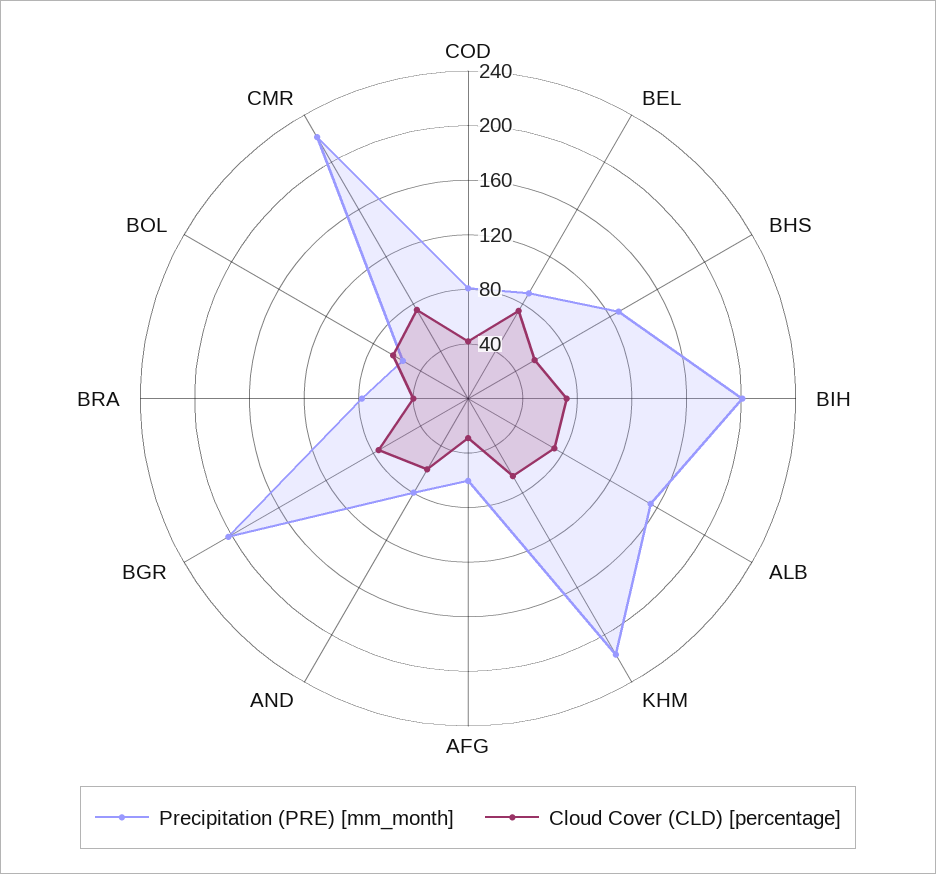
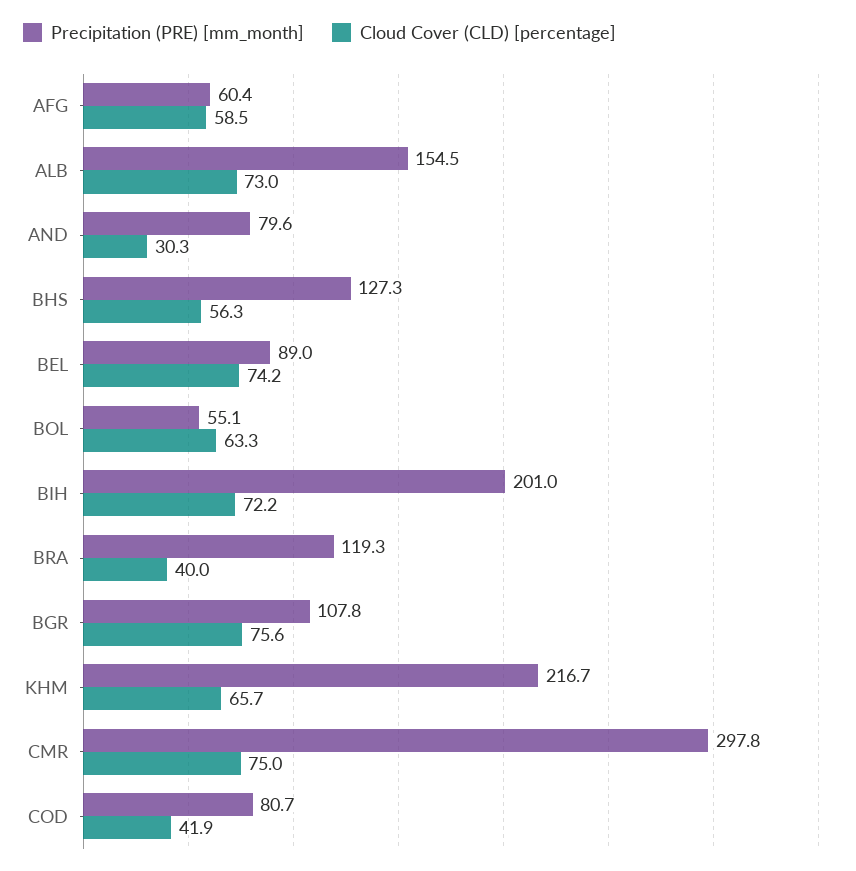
Cloud Cover (CLD) [percentage], AFG: 30 -> 58.5
Cloud Cover (CLD) [percentage], AND: 60 -> 30.3
Precipitation (PRE) [mm_month], BGR: 200 -> 107.8
Precipitation (PRE) [mm_month], BRA: 80 -> 119.3
Precipitation (PRE) [mm_month], CMR: 220 -> 297.8

